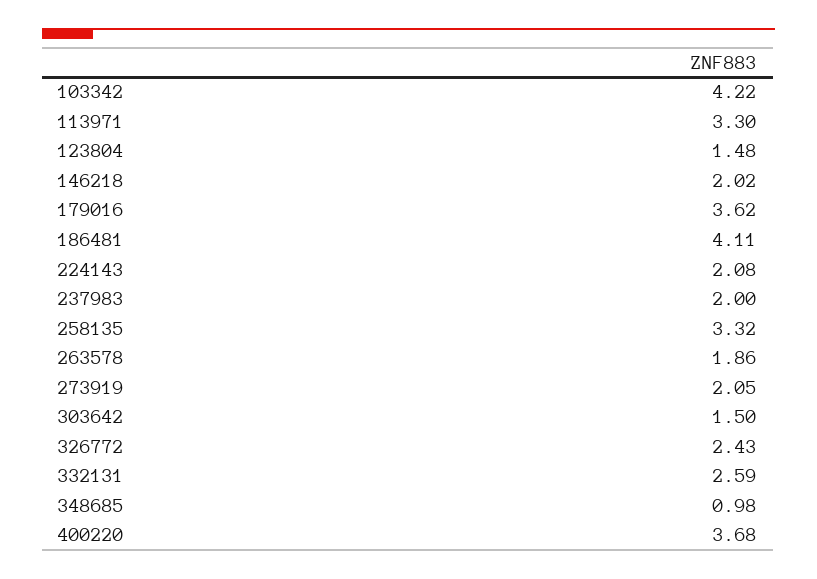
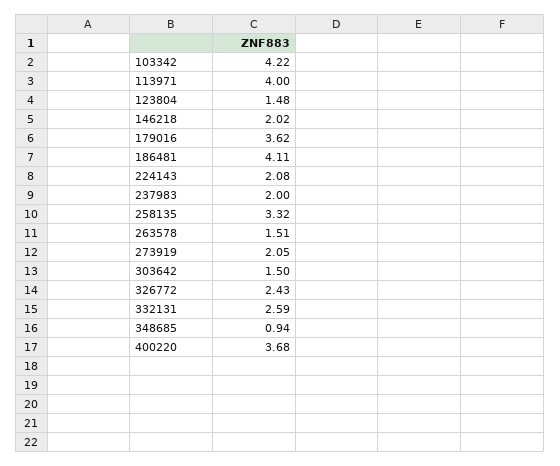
113971: 3.3 -> 4
263578: 1.86 -> 1.51
348685: 0.98 -> 0.94

